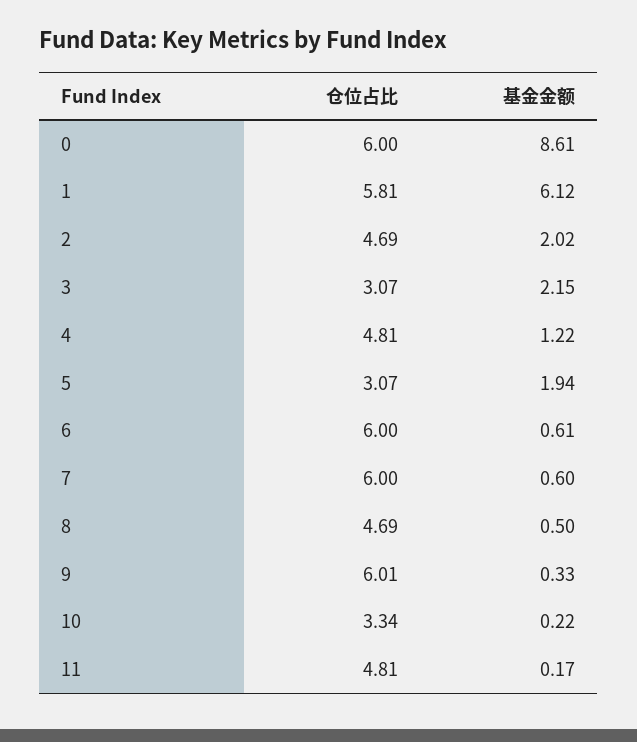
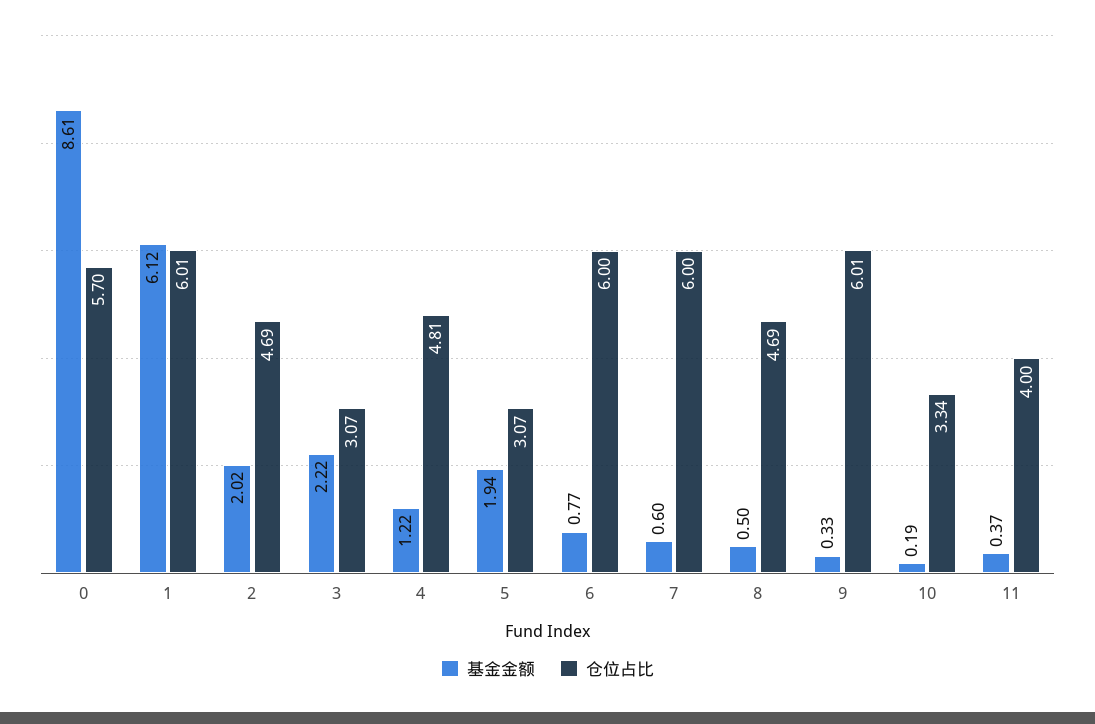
仓位占比, 0: 6 -> 5.7
仓位占比, 1: 5.81 -> 6.01
基金金额, 3: 2.15 -> 2.22
基金金额, 6: 0.61 -> 0.77
基金金额, 10: 0.22 -> 0.19
仓位占比, 11: 4.81 -> 4
基金金额, 11: 0.17 -> 0.37

